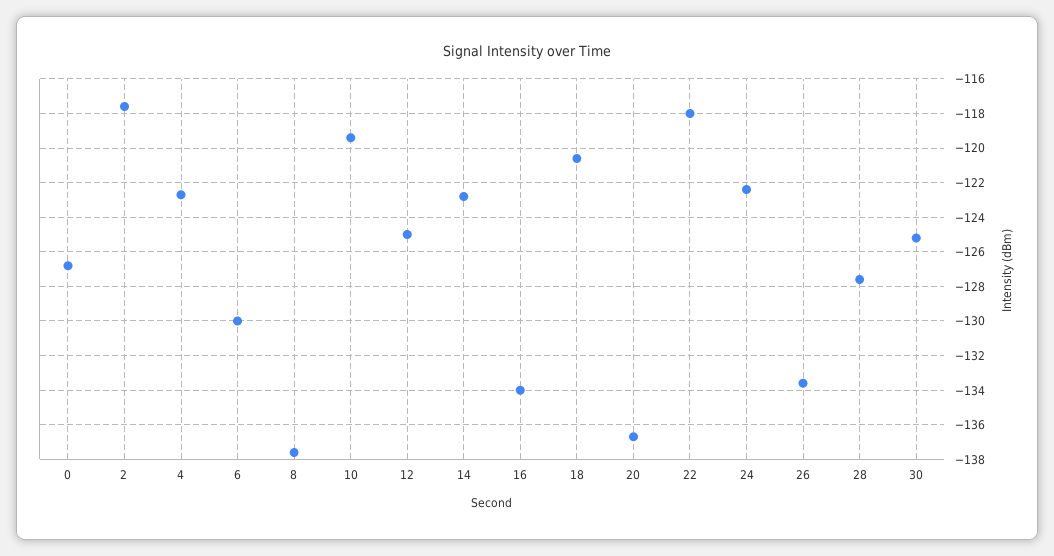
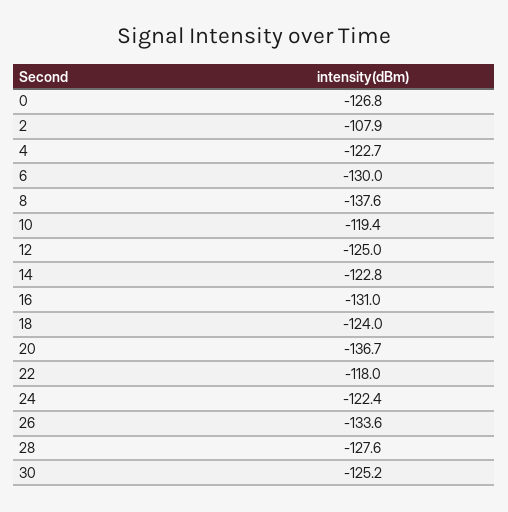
2: -117.5 -> -107.9
16: -134 -> -131
18: -120.5 -> -124

